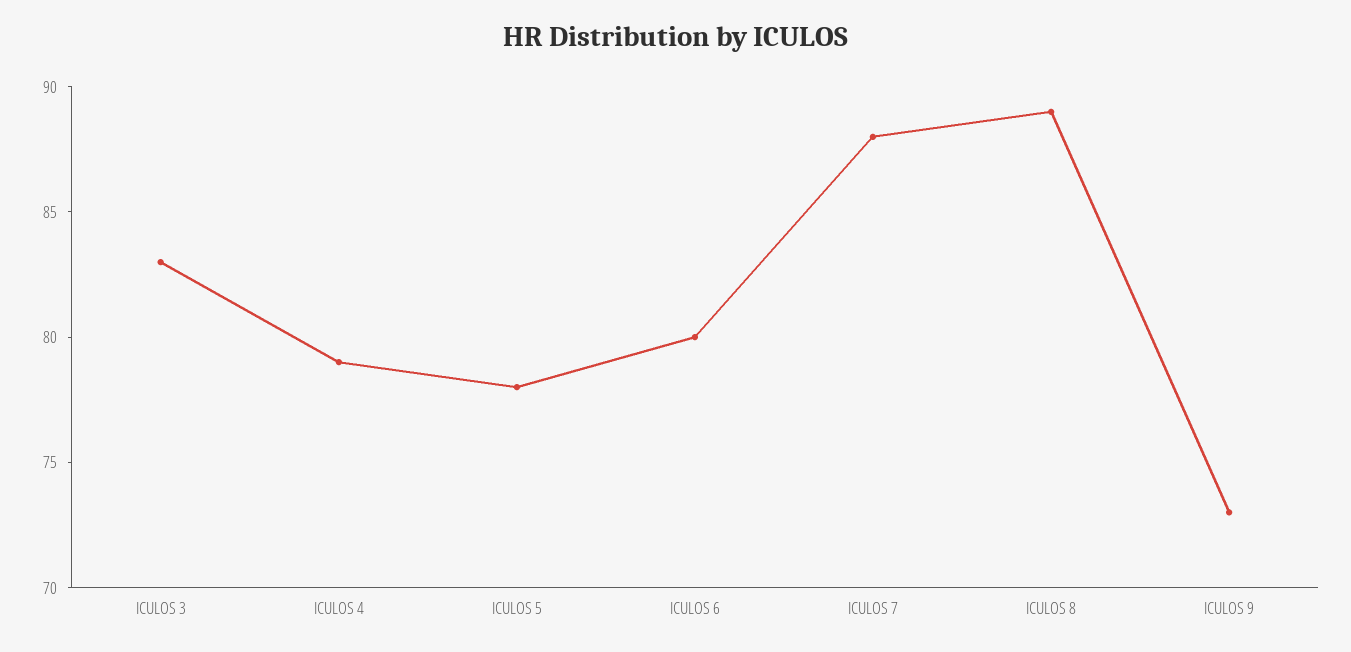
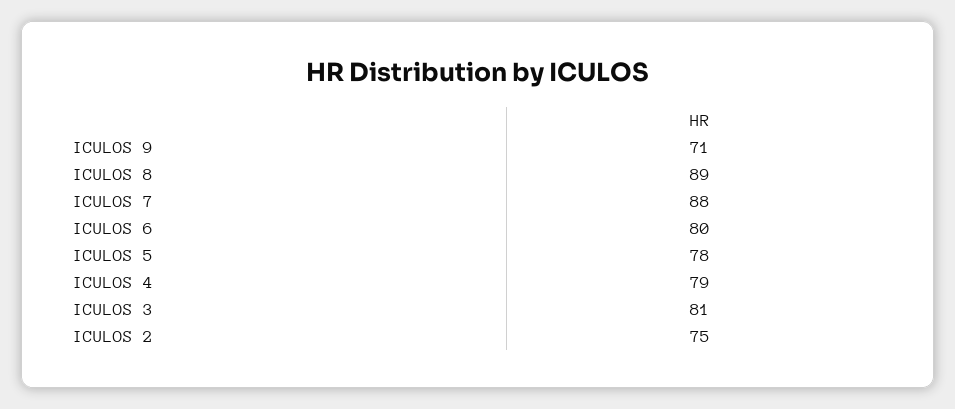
ICULOS 3: 83 -> 81
ICULOS 9: 73 -> 71
ICULOS 2: none -> 75

